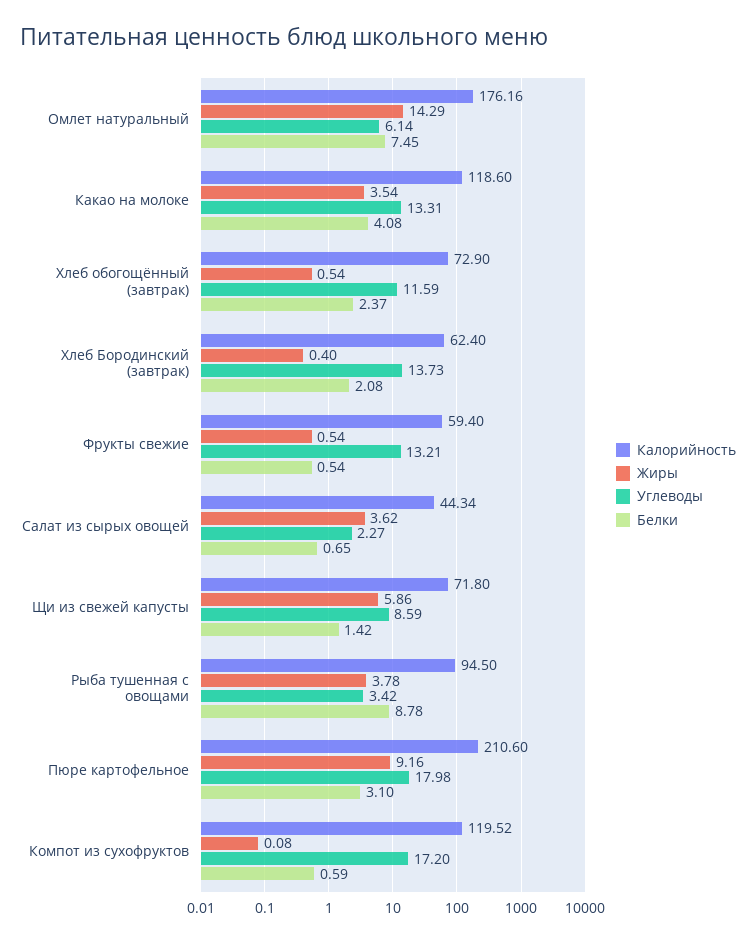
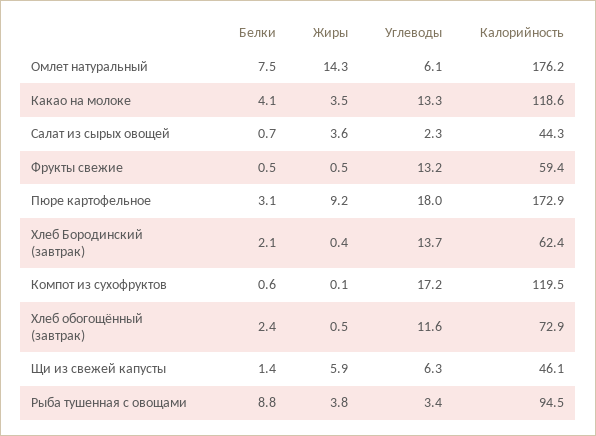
Калорийность, Щи из свежей капусты: 71.8 -> 46.1
Углеводы, Щи из свежей капусты: 8.59 -> 6.3
Калорийность, Пюре картофельное: 210.6 -> 172.9

